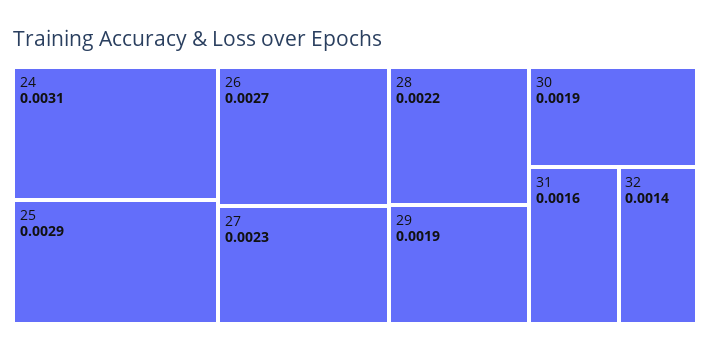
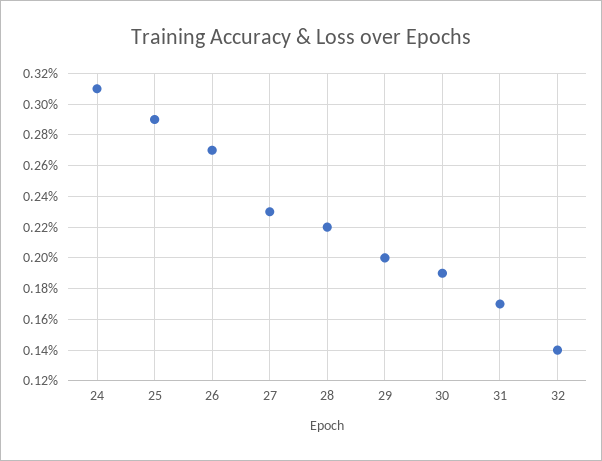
29: 0.0019 -> 0.002
31: 0.0016 -> 0.0017

